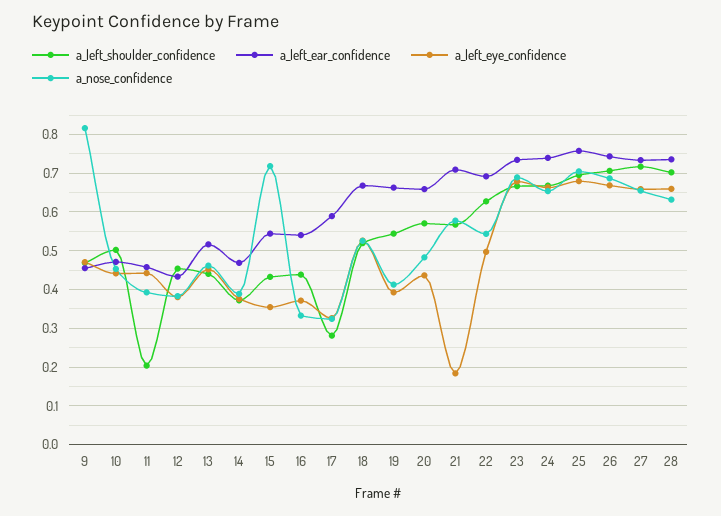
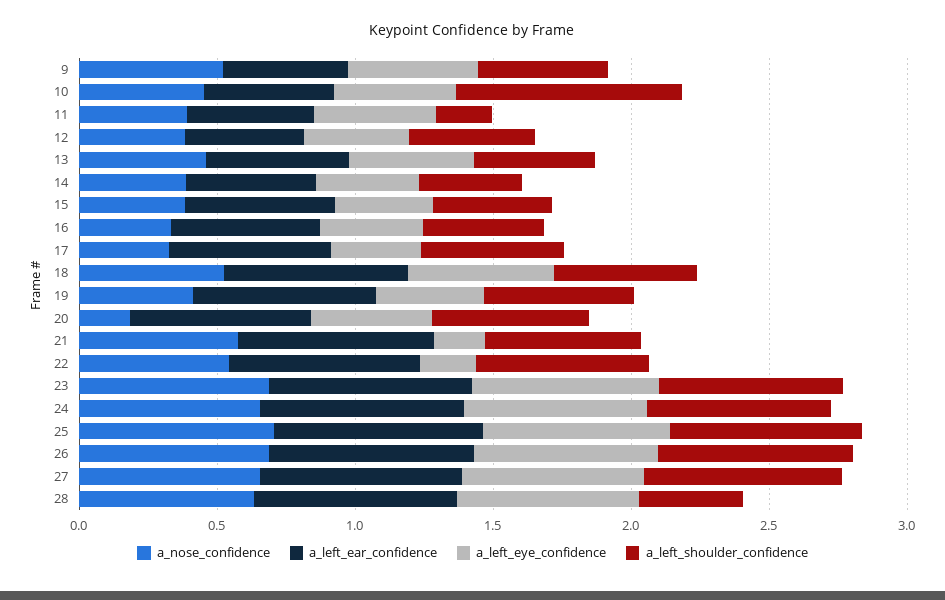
a_nose_confidence, 9: 0.82 -> 0.5
a_left_shoulder_confidence, 10: 0.5 -> 0.8
a_nose_confidence, 15: 0.72 -> 0.4
a_left_shoulder_confidence, 17: 0.28 -> 0.5
a_nose_confidence, 20: 0.48 -> 0.2
a_left_eye_confidence, 22: 0.5 -> 0.2
a_left_shoulder_confidence, 28: 0.7 -> 0.4

